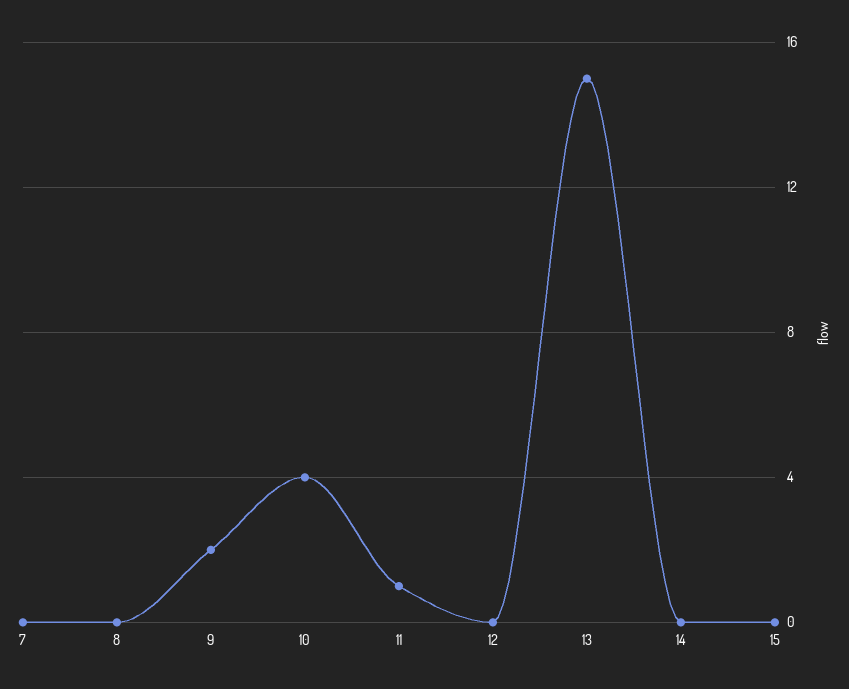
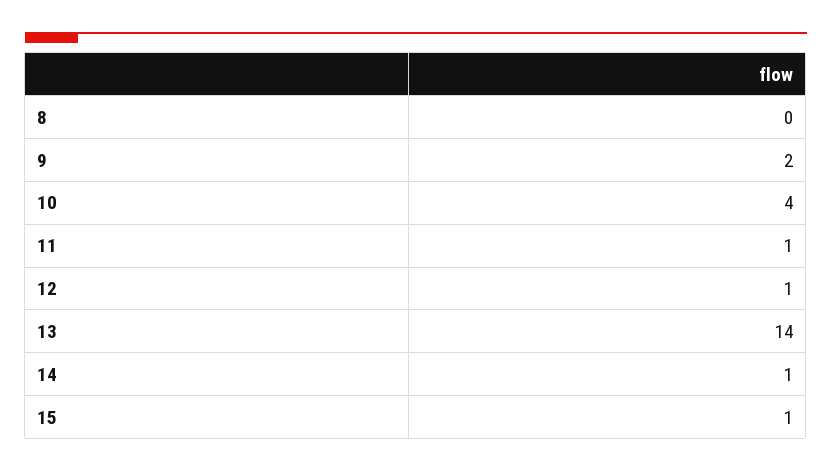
7: 0 -> none
12: 0 -> 1
13: 15 -> 14
14: 0 -> 1
15: 0 -> 1

